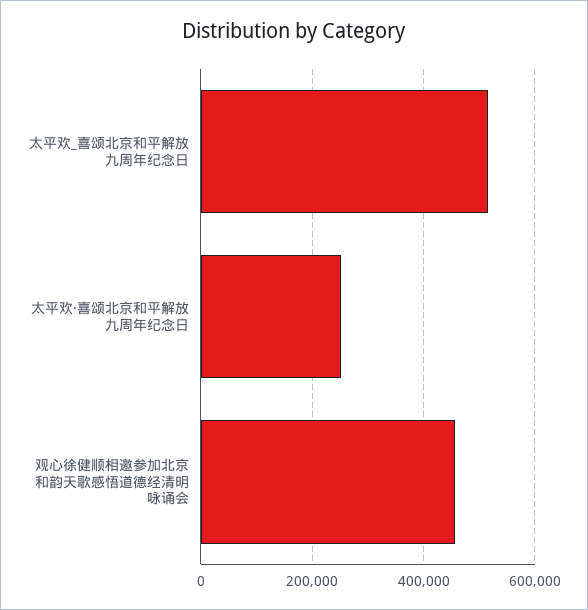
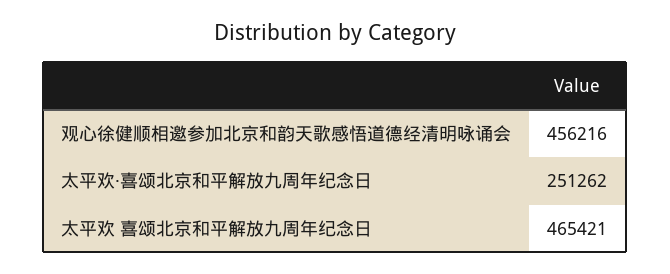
太平欢_喜颂北京和平解放九周年纪念日: 520000 -> 465421

